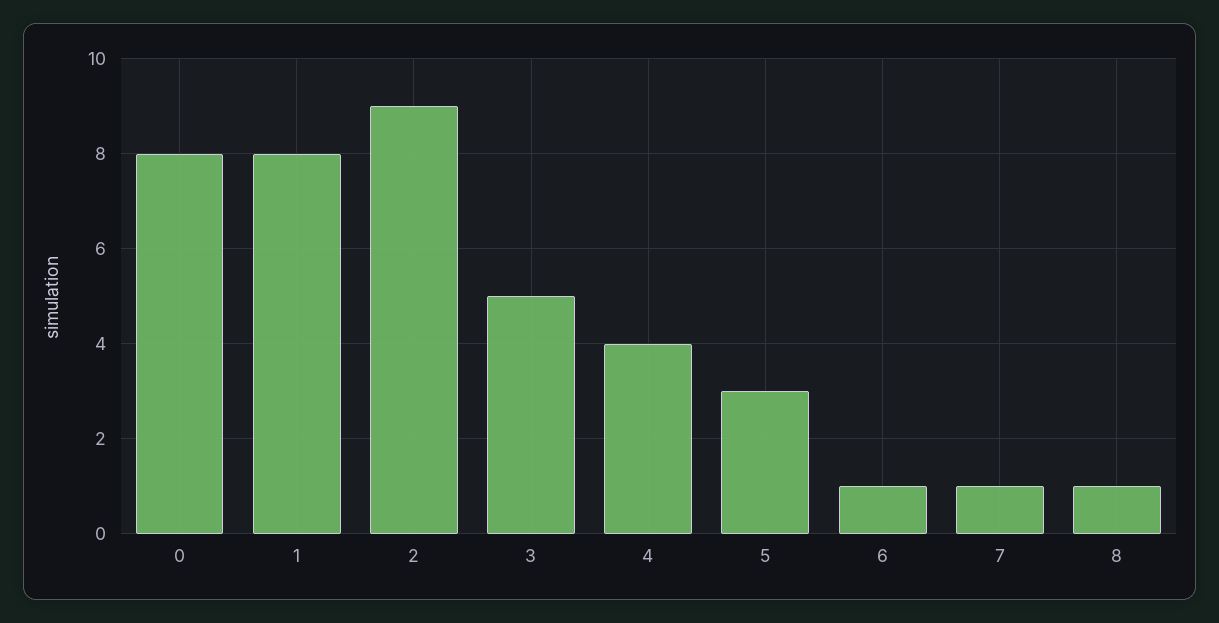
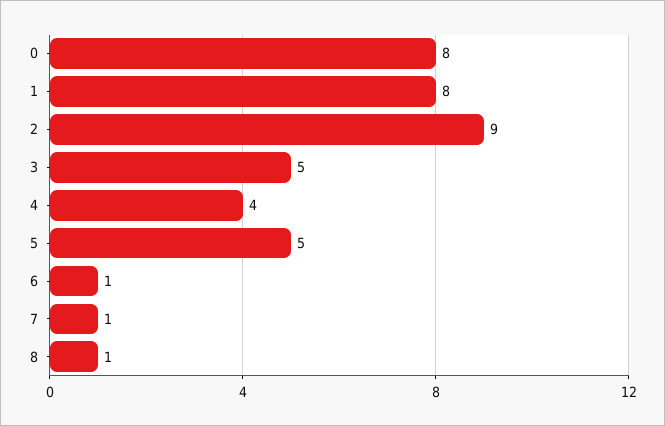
5: 3 -> 5

